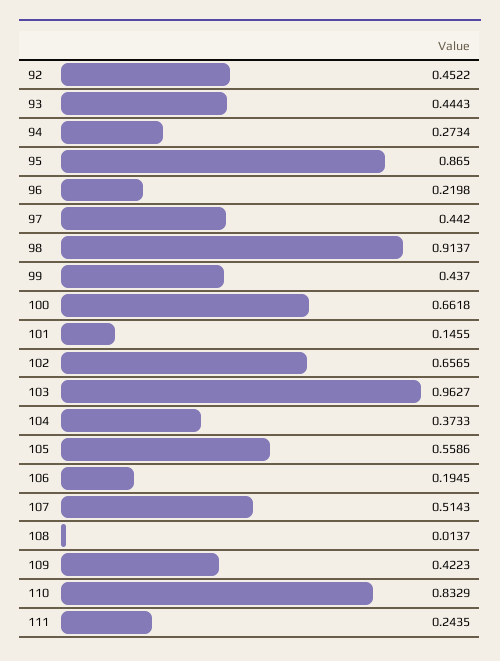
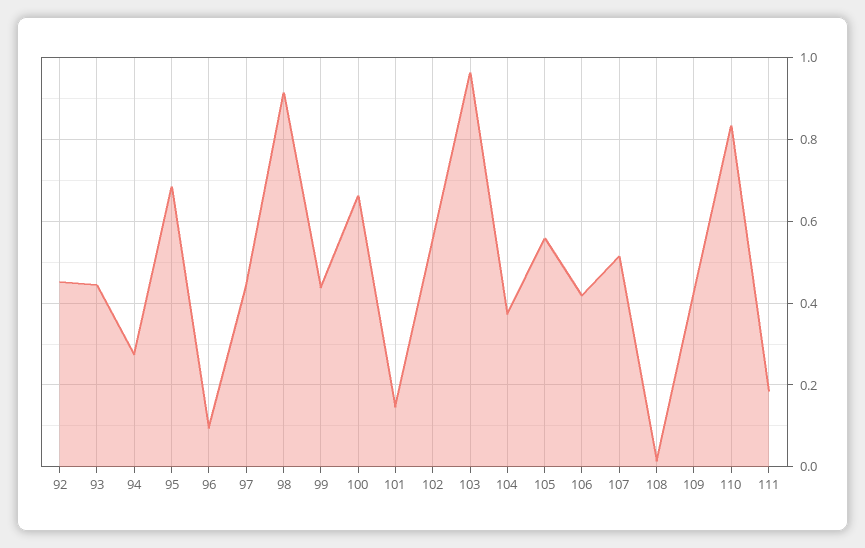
95: 0.865 -> 0.68
96: 0.2198 -> 0.1
102: 0.6565 -> 0.56
106: 0.1945 -> 0.42
111: 0.2435 -> 0.18

